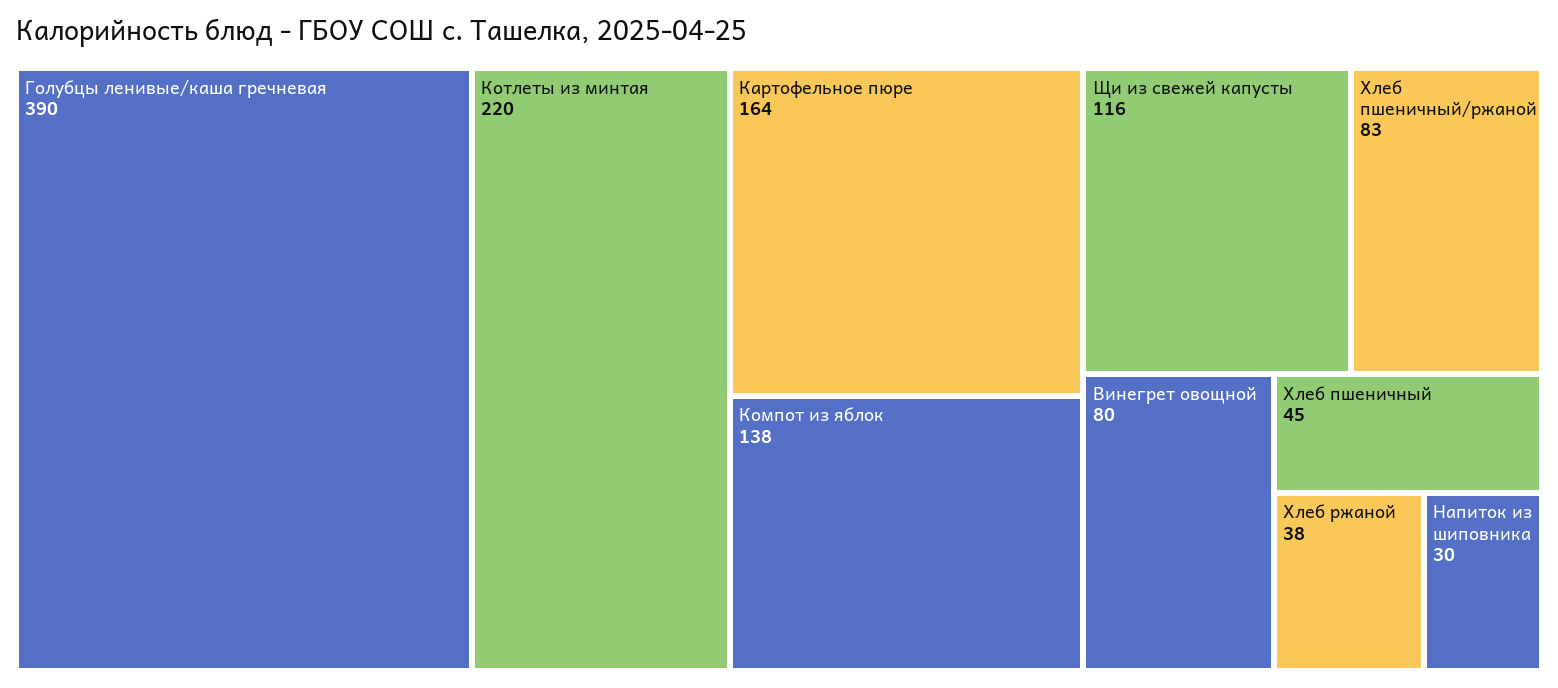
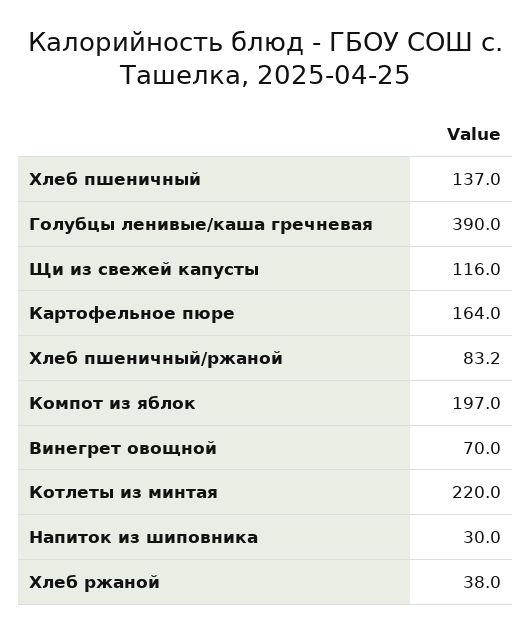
Компот из яблок: 138 -> 197
Винегрет овощной: 80 -> 70
Хлеб пшеничный: 45 -> 137

